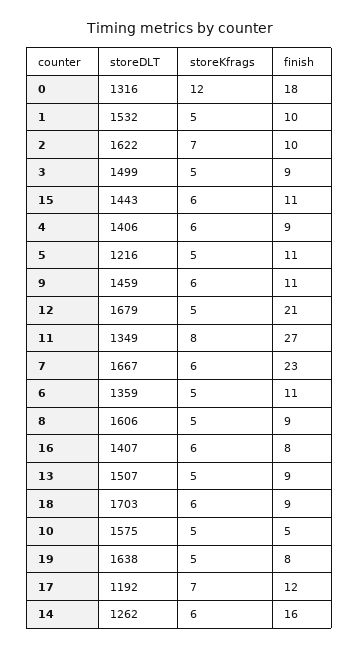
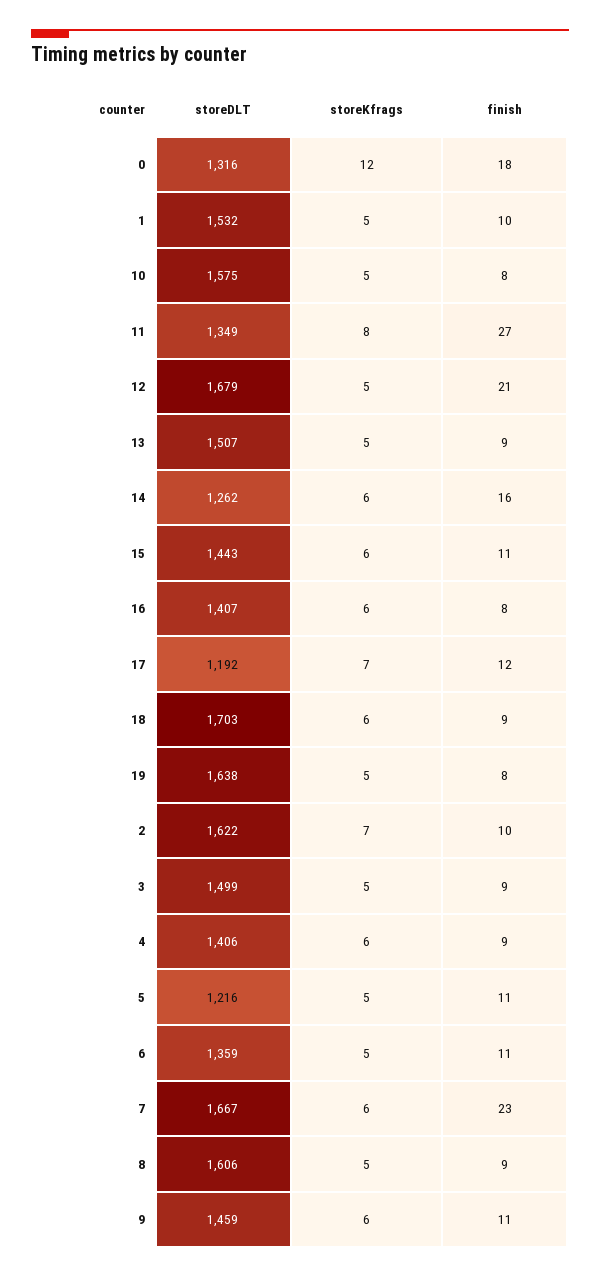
finish, 10: 5 -> 8

